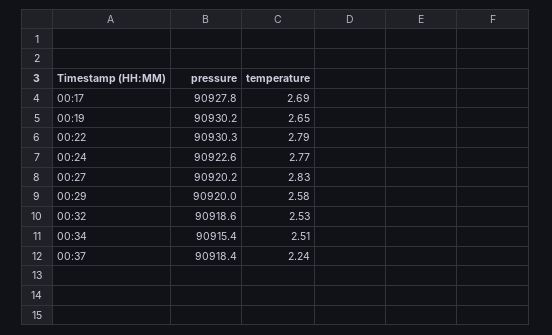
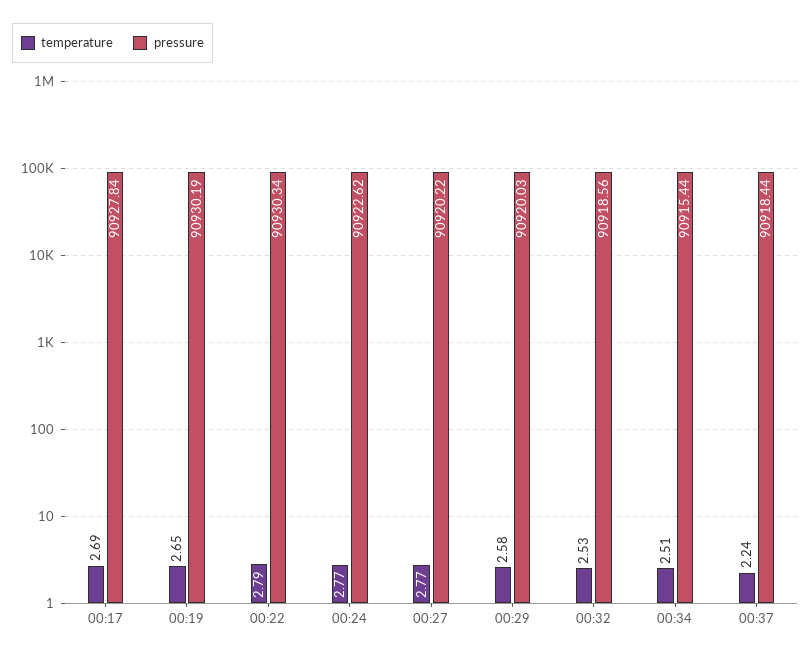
temperature, 00:27: 2.83 -> 2.77

